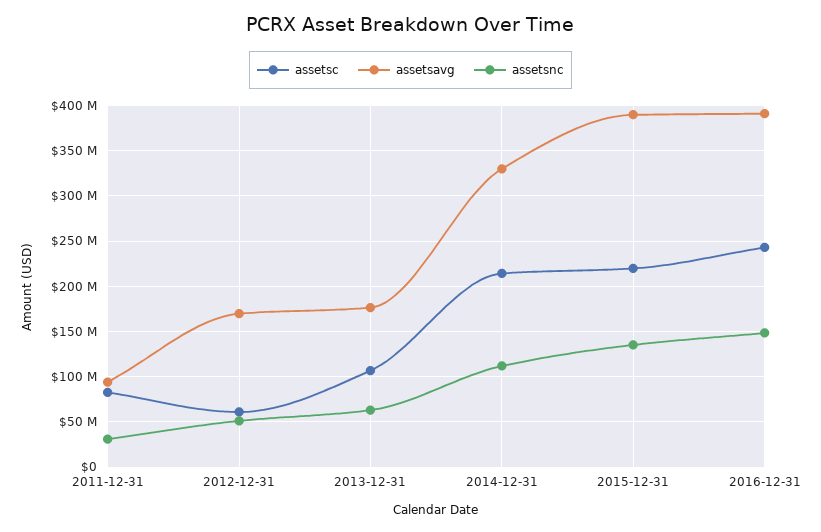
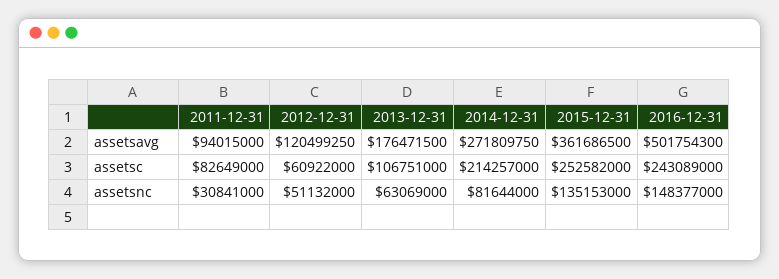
assetsavg, 2012-12-31: 170000000 -> 120499250
assetsavg, 2014-12-31: 330000000 -> 271809750
assetsnc, 2014-12-31: 110000000 -> 81644000
assetsc, 2015-12-31: 220000000 -> 252582000
assetsavg, 2015-12-31: 390000000 -> 361686500
assetsavg, 2016-12-31: 390000000 -> 501754300

